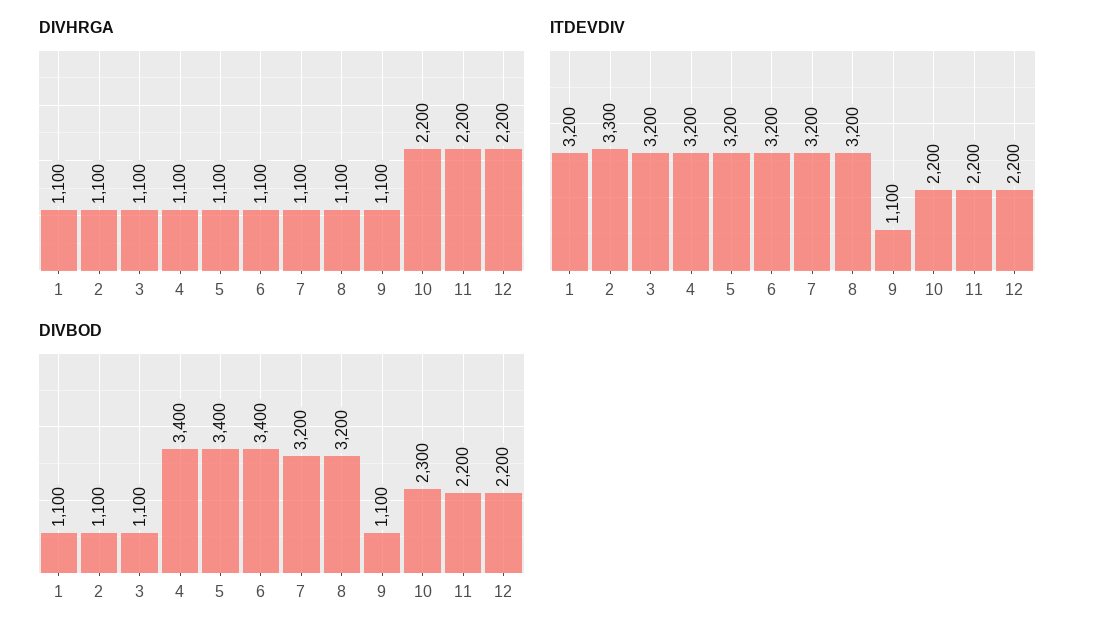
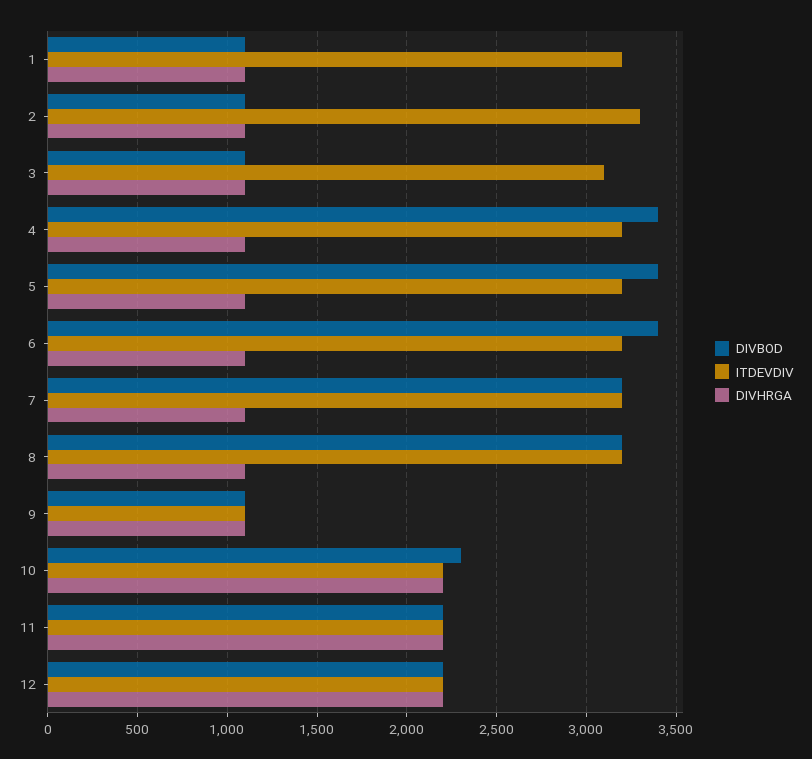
ITDEVDIV, 3: 3200 -> 3100

